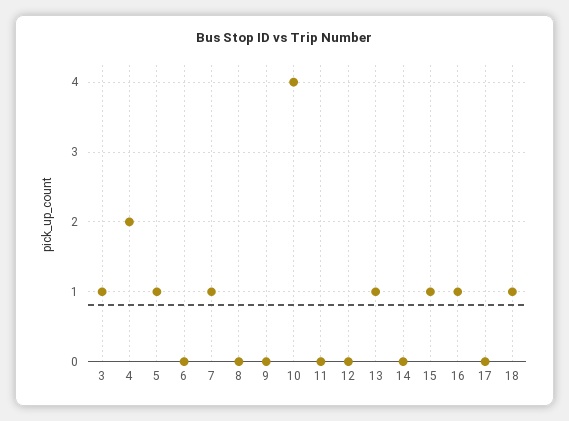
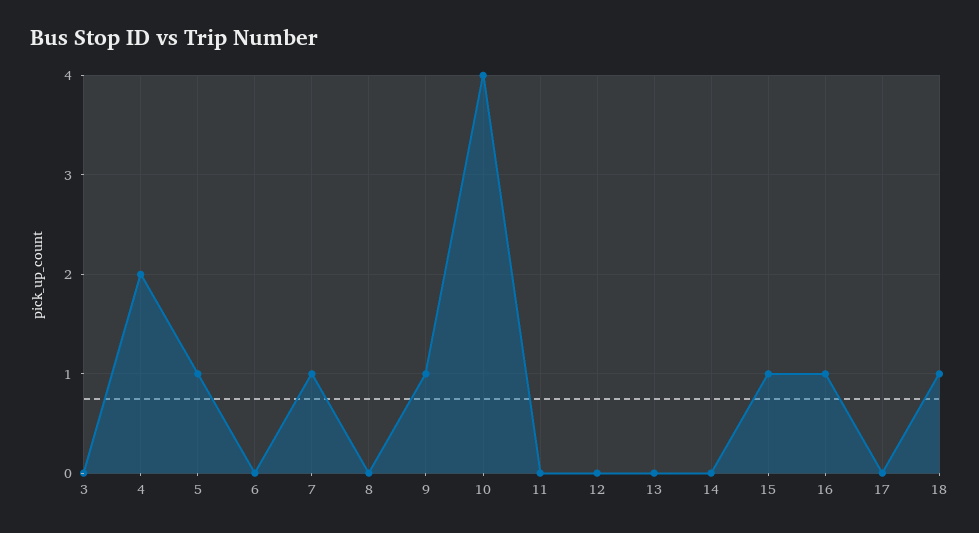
3: 1 -> 0
9: 0 -> 1
13: 1 -> 0

